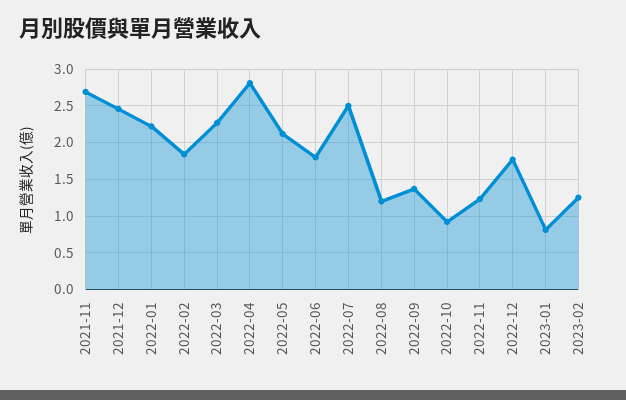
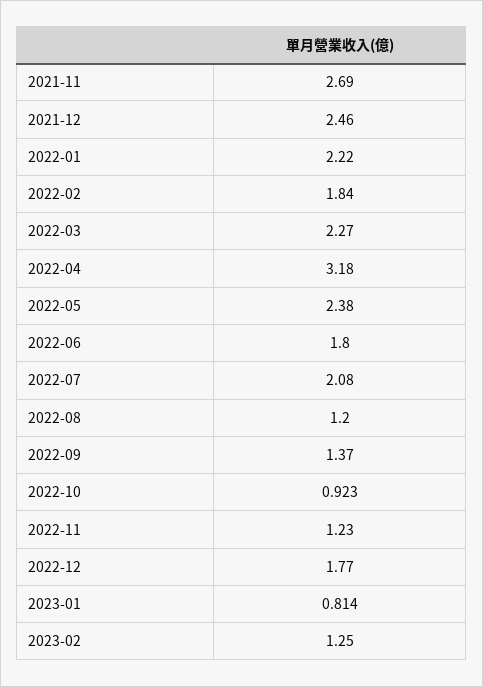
2022-04: 2.8 -> 3.18
2022-05: 2.1 -> 2.38
2022-07: 2.5 -> 2.08

